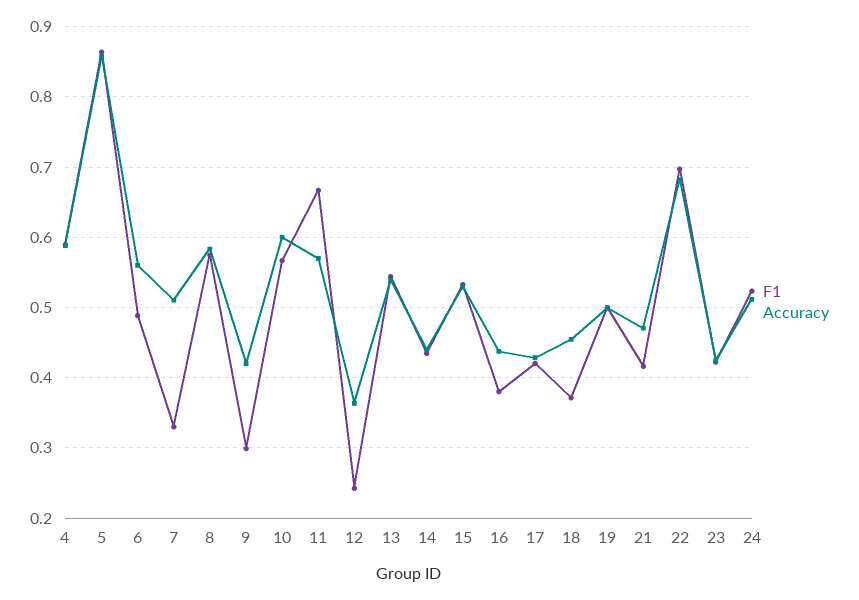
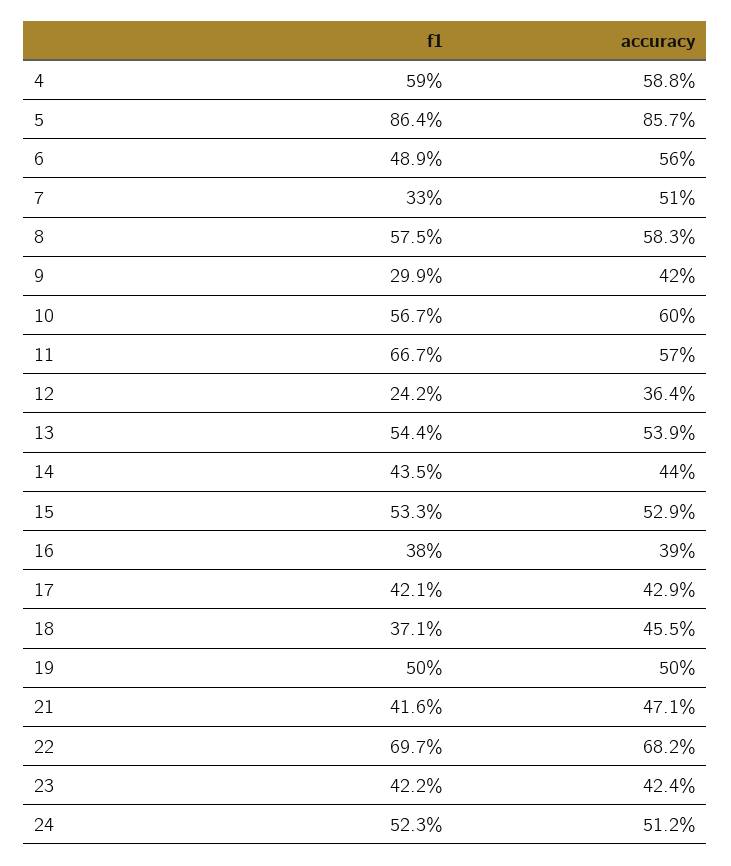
Accuracy, 16: 0.44 -> 0.39

